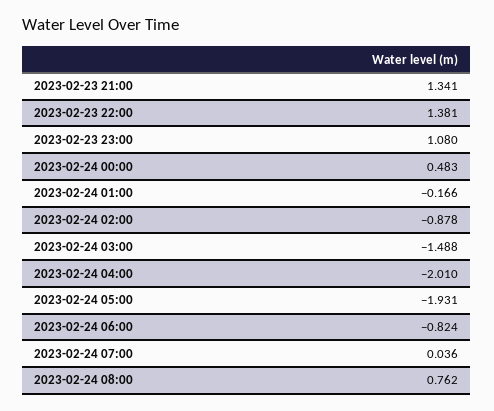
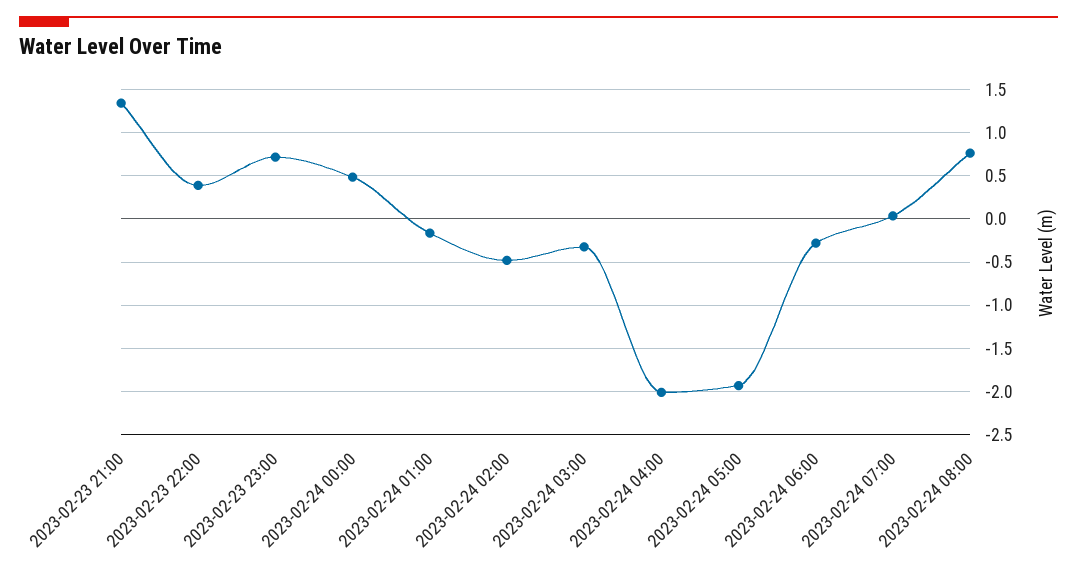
2023-02-23 22:00: 1.381 -> 0.4
2023-02-23 23:00: 1.08 -> 0.7
2023-02-24 02:00: -0.878 -> -0.5
2023-02-24 03:00: -1.488 -> -0.3
2023-02-24 06:00: -0.824 -> -0.3

